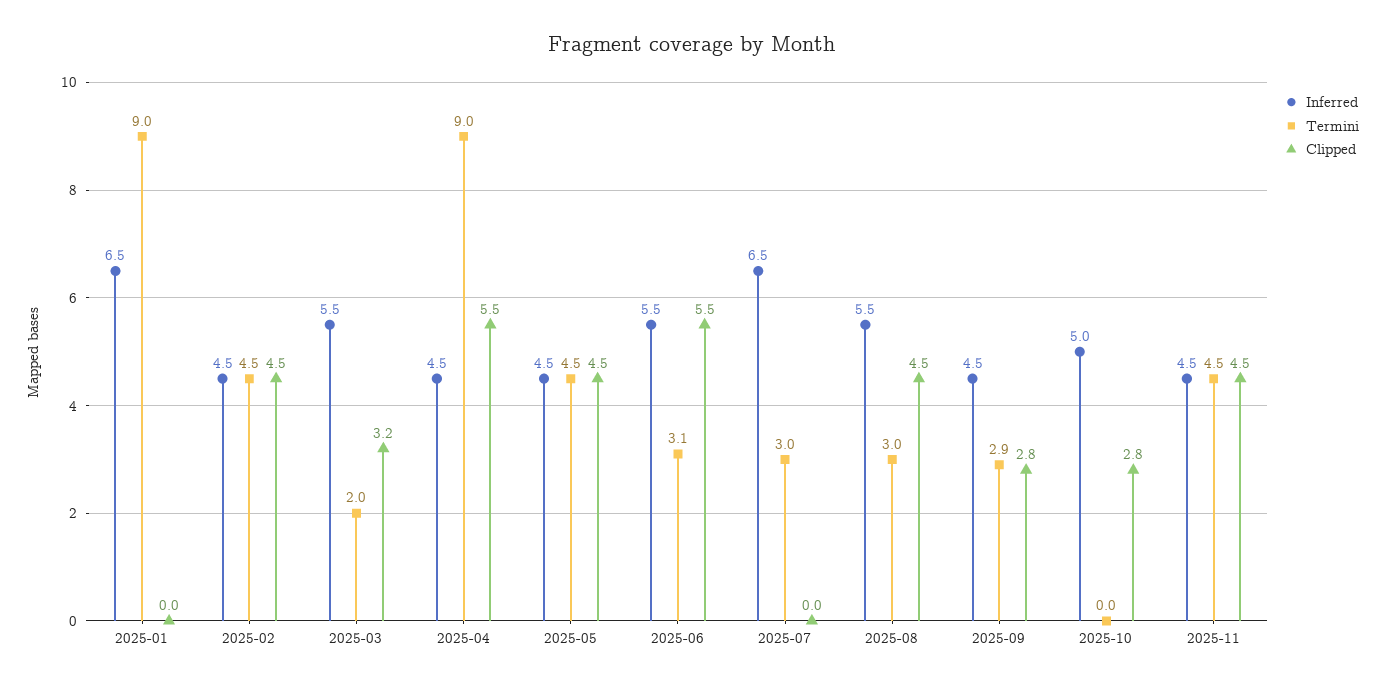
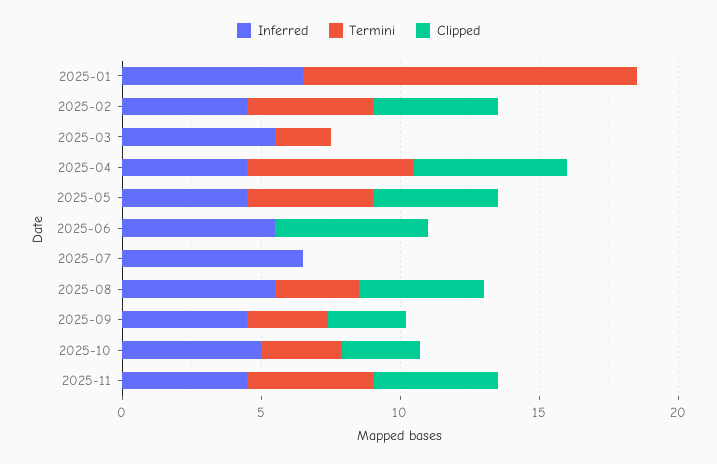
Termini, 2025-01: 9 -> 12
Clipped, 2025-03: 3.2 -> 0
Termini, 2025-04: 9 -> 6
Termini, 2025-06: 3.1 -> 0
Termini, 2025-07: 3 -> 0
Termini, 2025-10: 0 -> 3

